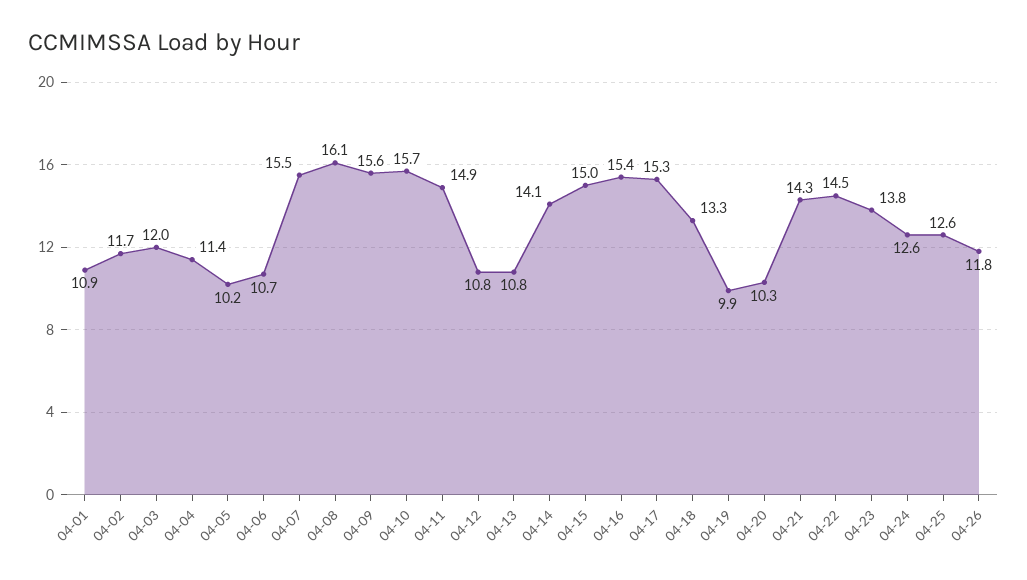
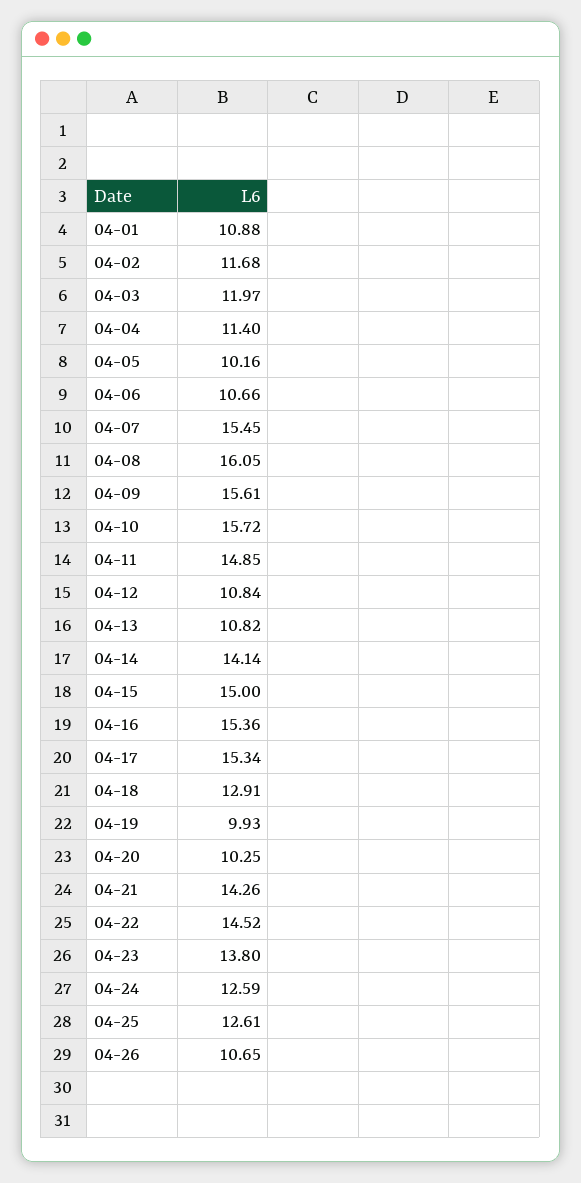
04-18: 13.3 -> 12.91
04-26: 11.8 -> 10.65

